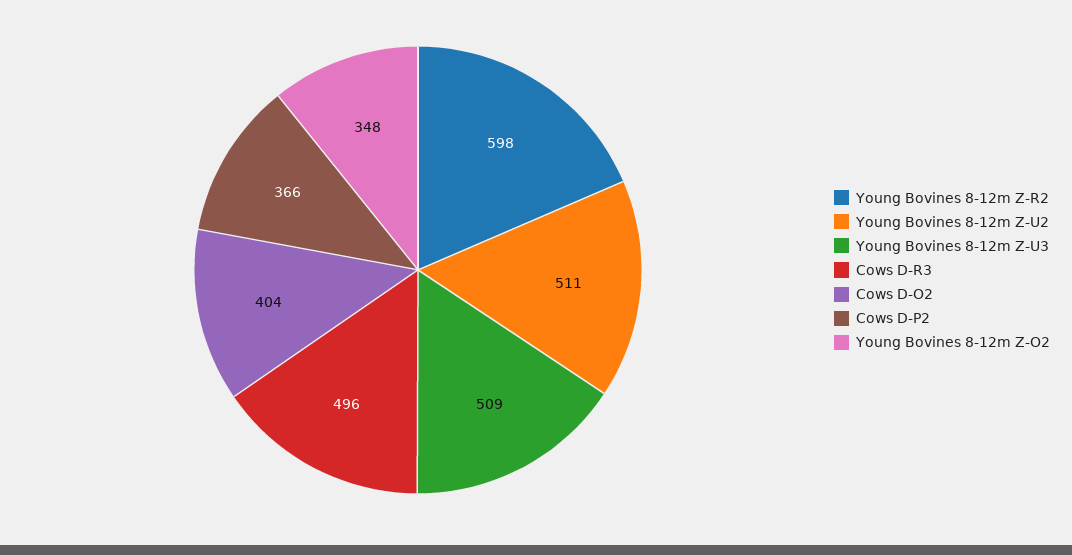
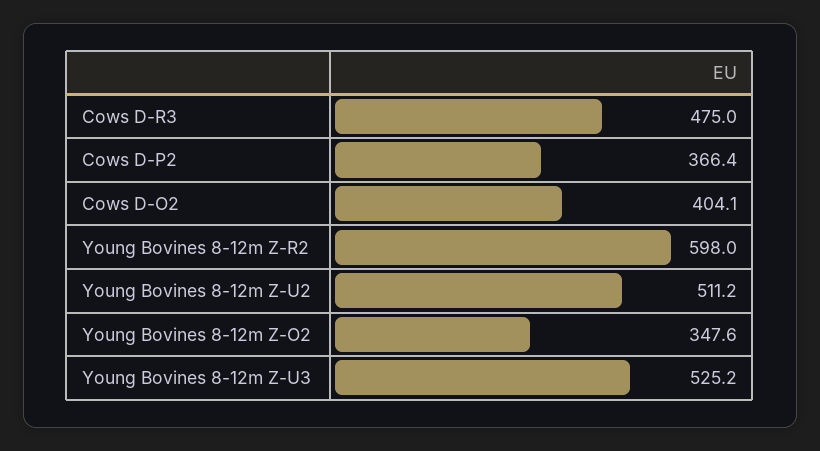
Young Bovines 8-12m Z-U3: 509 -> 525.2
Cows D-R3: 496 -> 475

